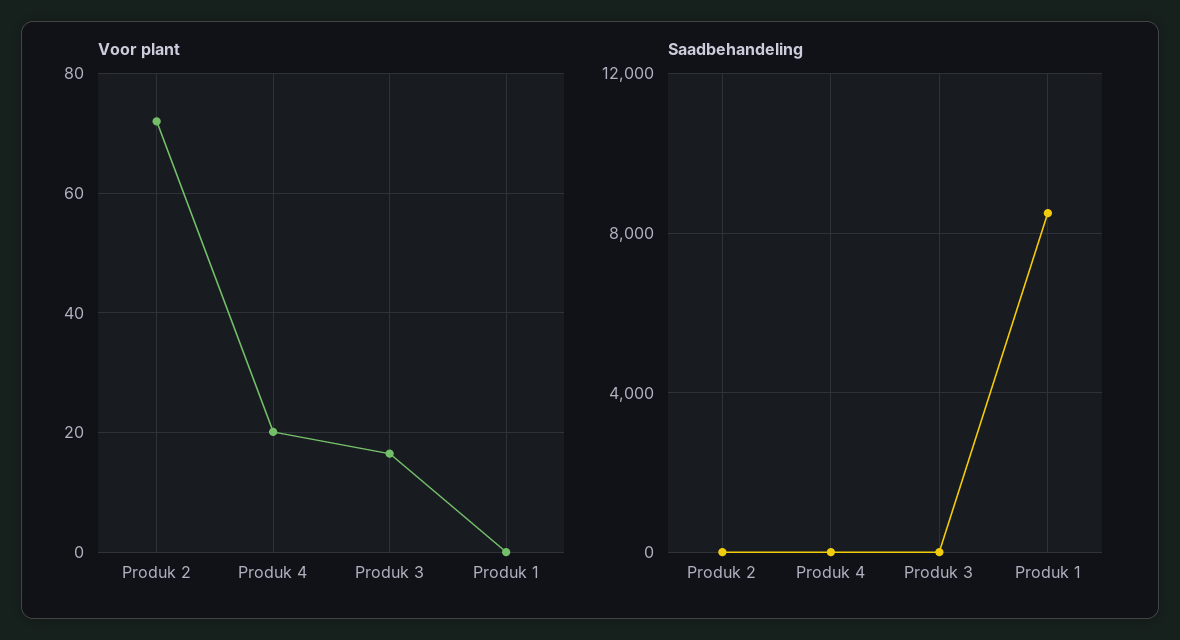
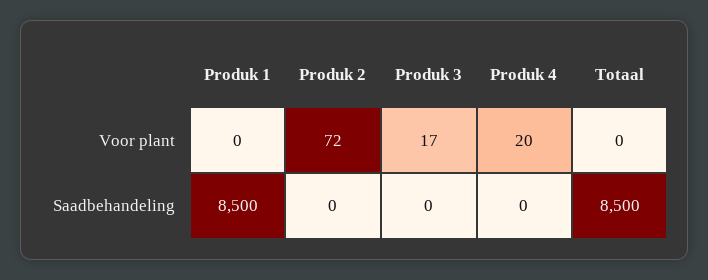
Voor plant, Totaal: none -> 0
Saadbehandeling, Totaal: none -> 8500

